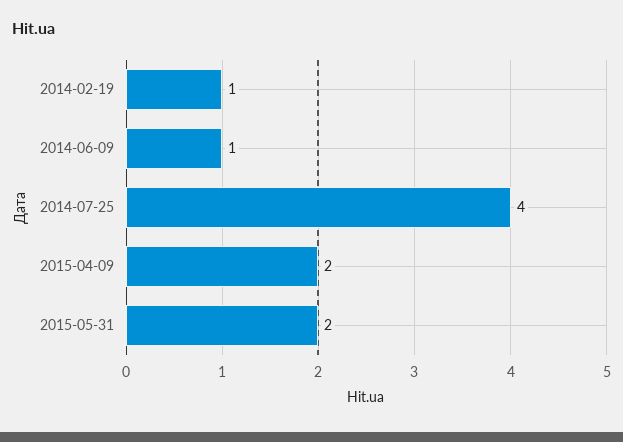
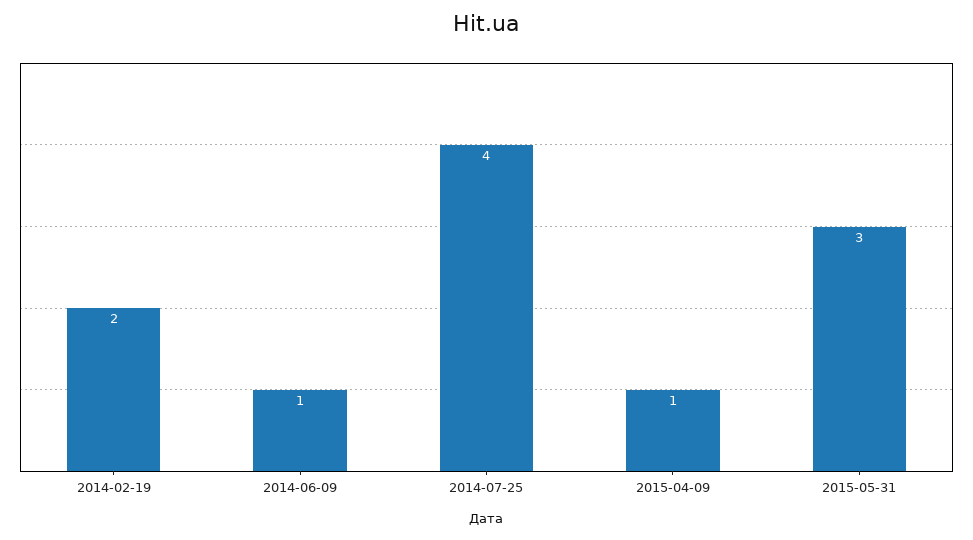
2014-02-19: 1 -> 2
2015-04-09: 2 -> 1
2015-05-31: 2 -> 3

